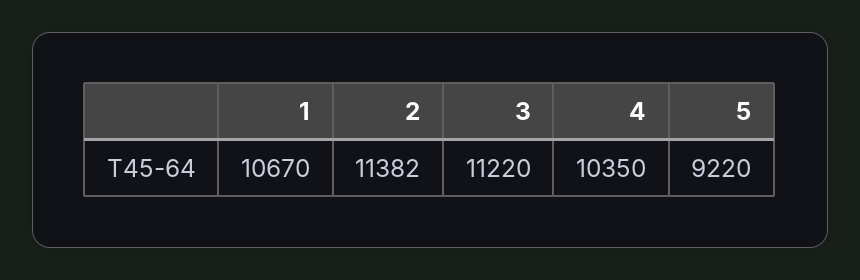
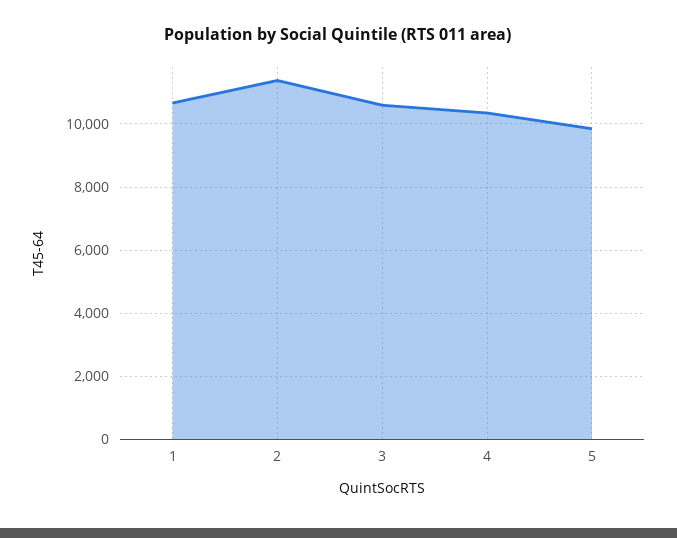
3: 11220 -> 10600
5: 9220 -> 9800

